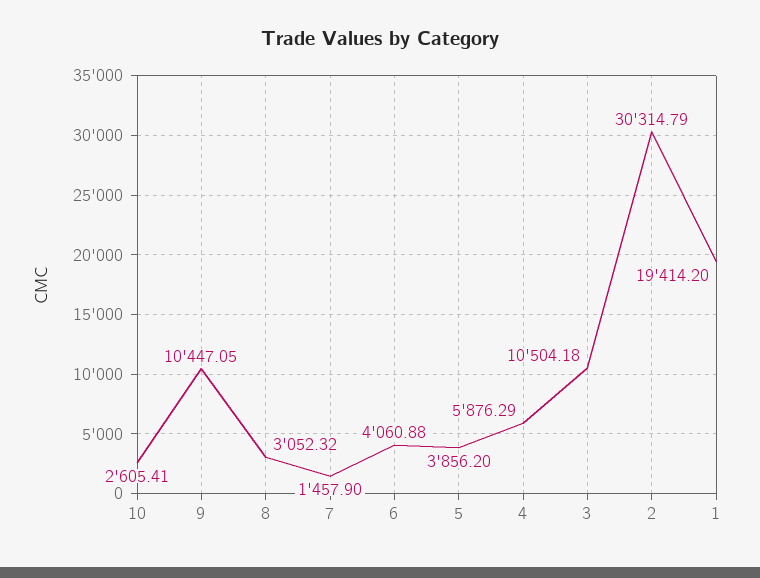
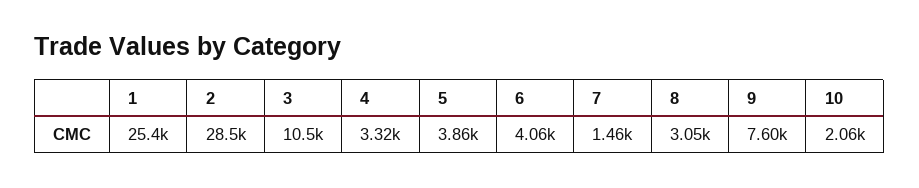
10: 2605.41 -> 2060
9: 10447.05 -> 7600
4: 5876.29 -> 3320
2: 30314.79 -> 28500
1: 19414.2 -> 25400

